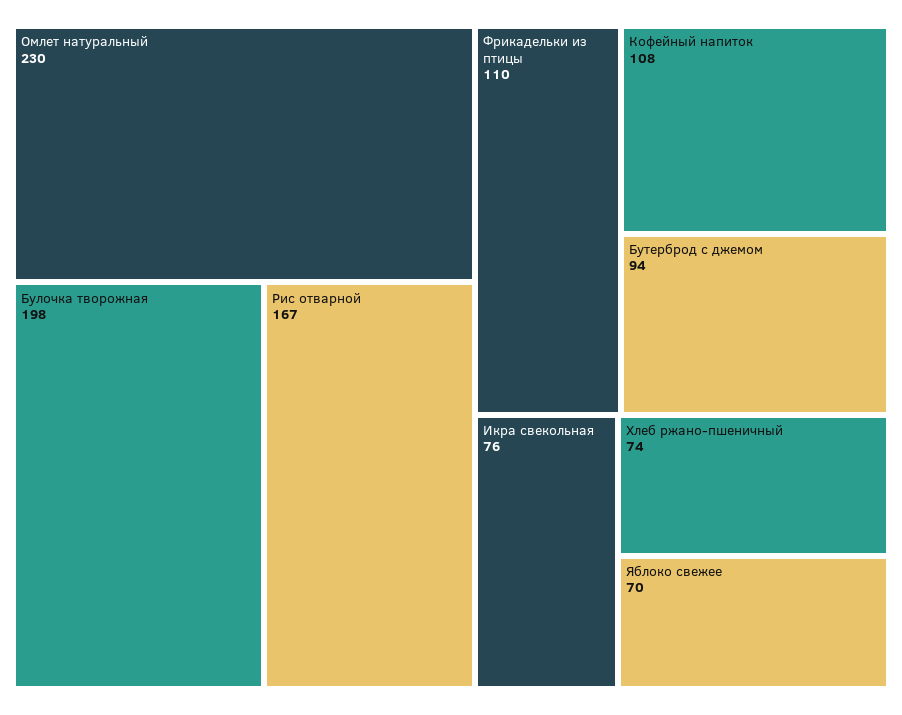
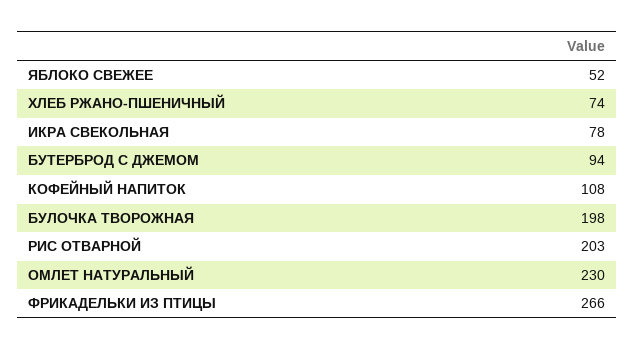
Рис отварной: 167 -> 203
Фрикадельки из птицы: 110 -> 266
Икра свекольная: 76 -> 78
Яблоко свежее: 70 -> 52

